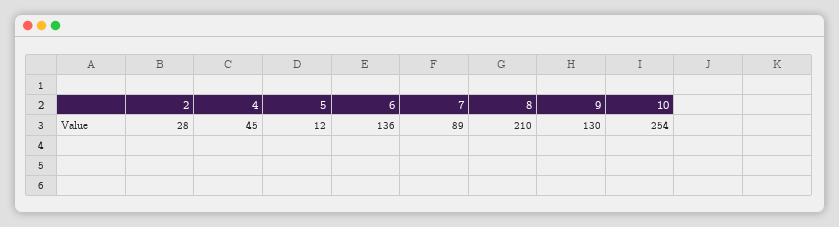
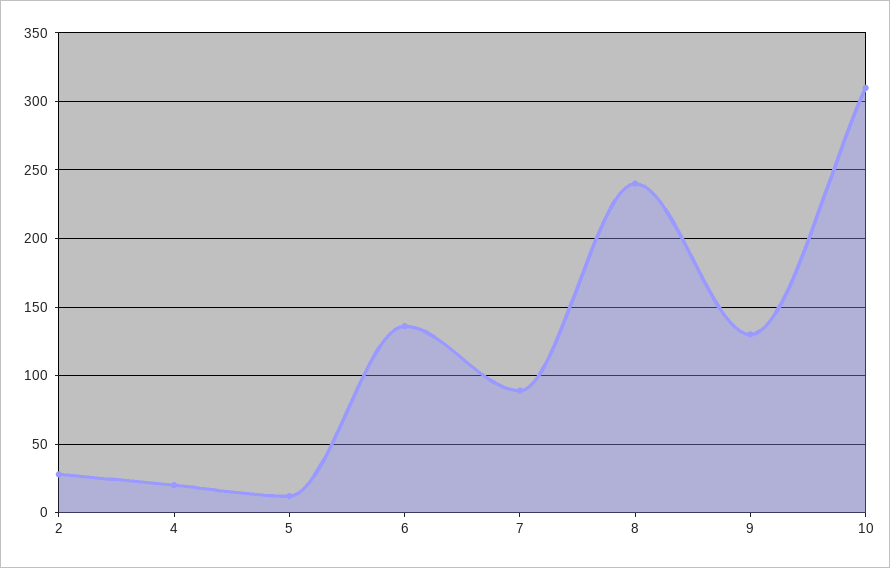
4: 45 -> 20
8: 210 -> 240
10: 254 -> 310

